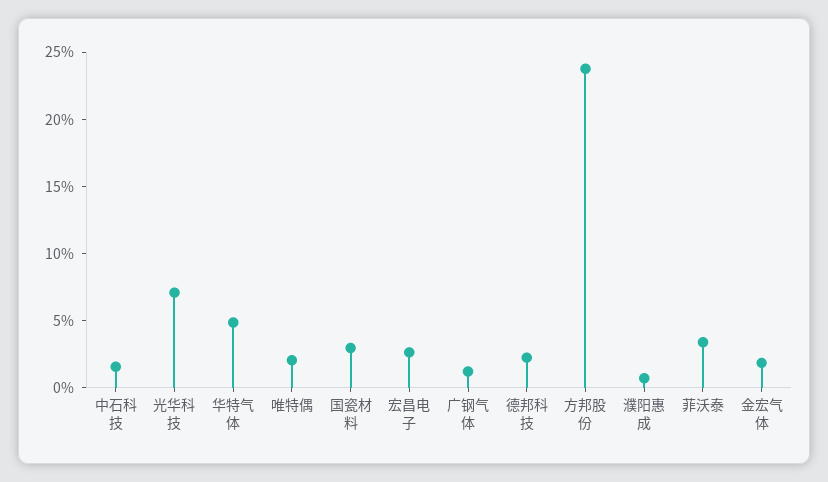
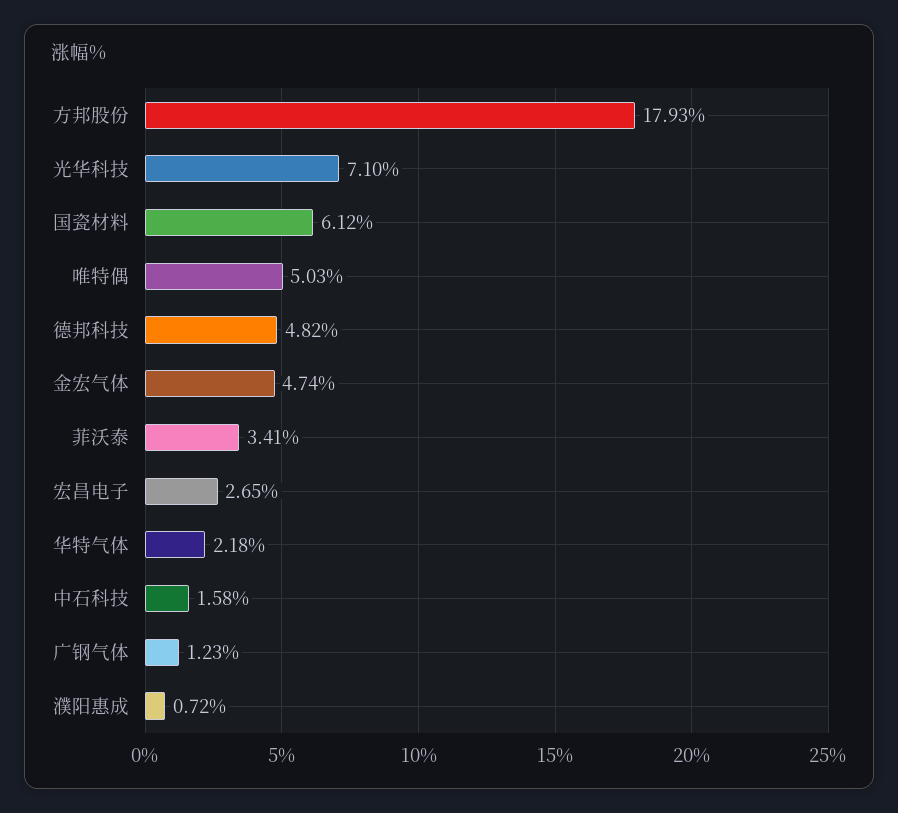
华特气体: 5 -> 2.18
唯特偶: 2 -> 5.03
国瓷材料: 3 -> 6.12
德邦科技: 2 -> 4.82
方邦股份: 24 -> 17.93
金宏气体: 2 -> 4.74

